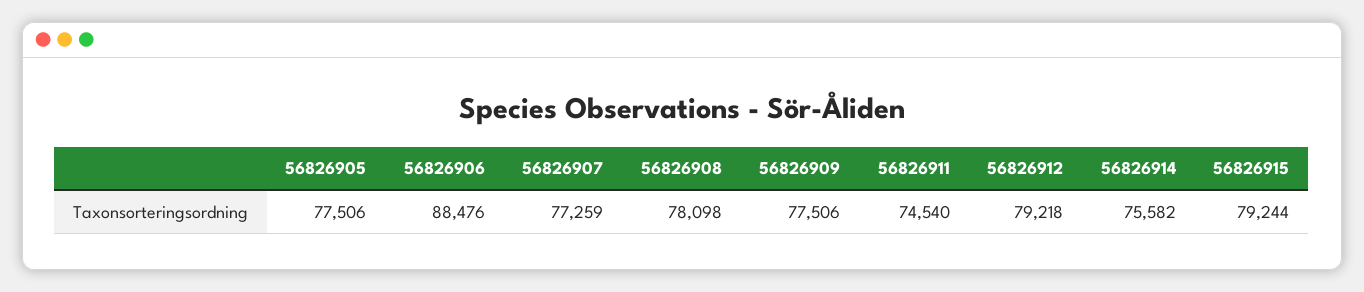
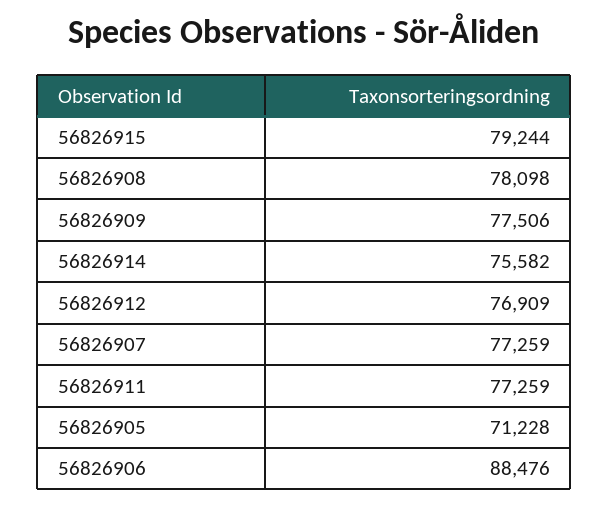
56826905: 77506 -> 71228
56826911: 74540 -> 77259
56826912: 79218 -> 76909

